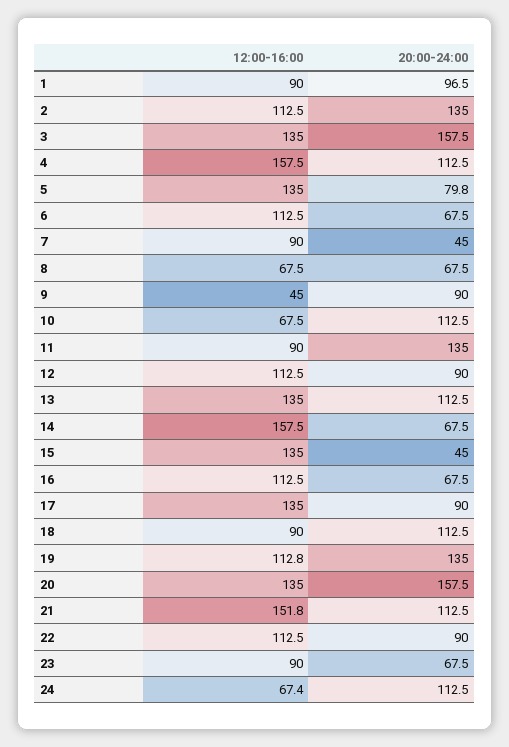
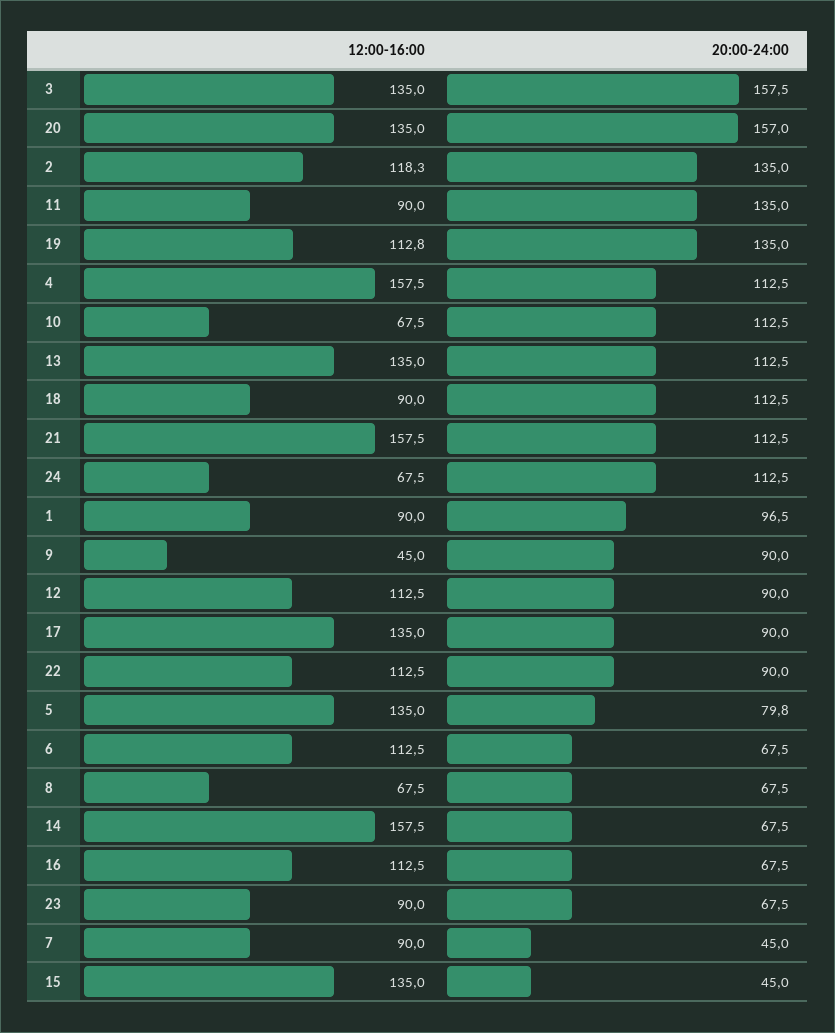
12:00-16:00, 2: 112.5 -> 118.3
20:00-24:00, 20: 157.5 -> 157
12:00-16:00, 21: 151.8 -> 157.5
12:00-16:00, 24: 67.4 -> 67.5

